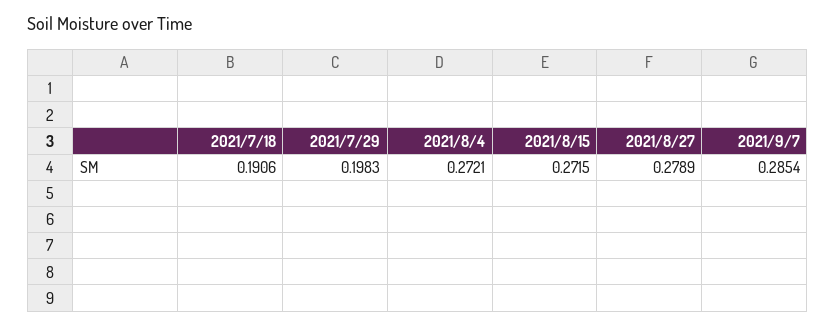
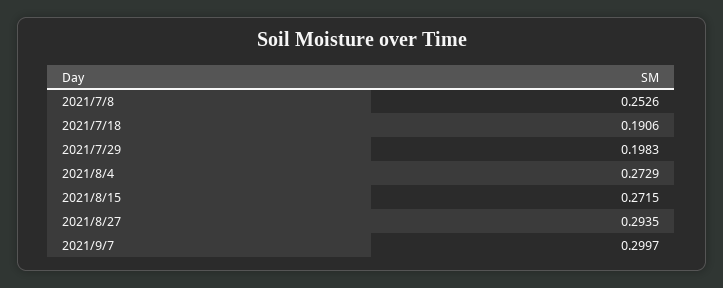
2021/8/4: 0.2721 -> 0.2729
2021/8/27: 0.2789 -> 0.2935
2021/9/7: 0.2854 -> 0.2997
2021/7/8: none -> 0.2526

